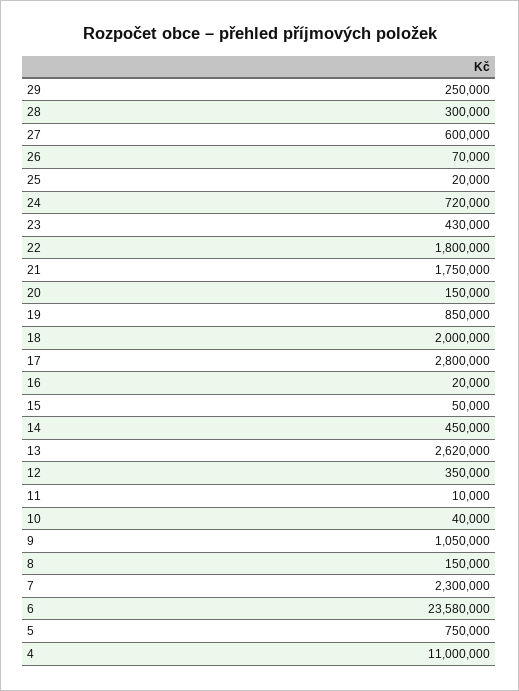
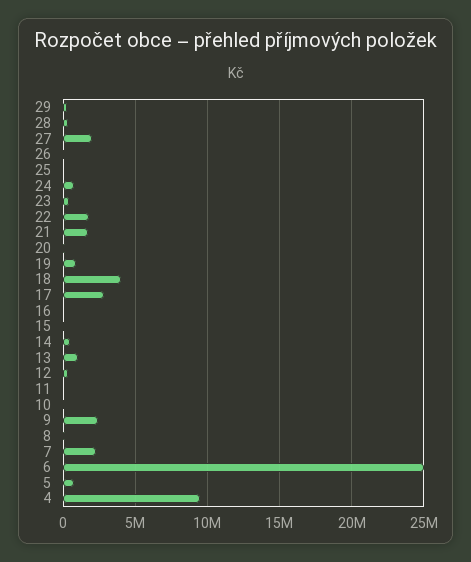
27: 600000 -> 2000000
18: 2000000 -> 4000000
13: 2620000 -> 1000000
9: 1050000 -> 2500000
6: 23580000 -> 25000000
4: 11000000 -> 9500000

